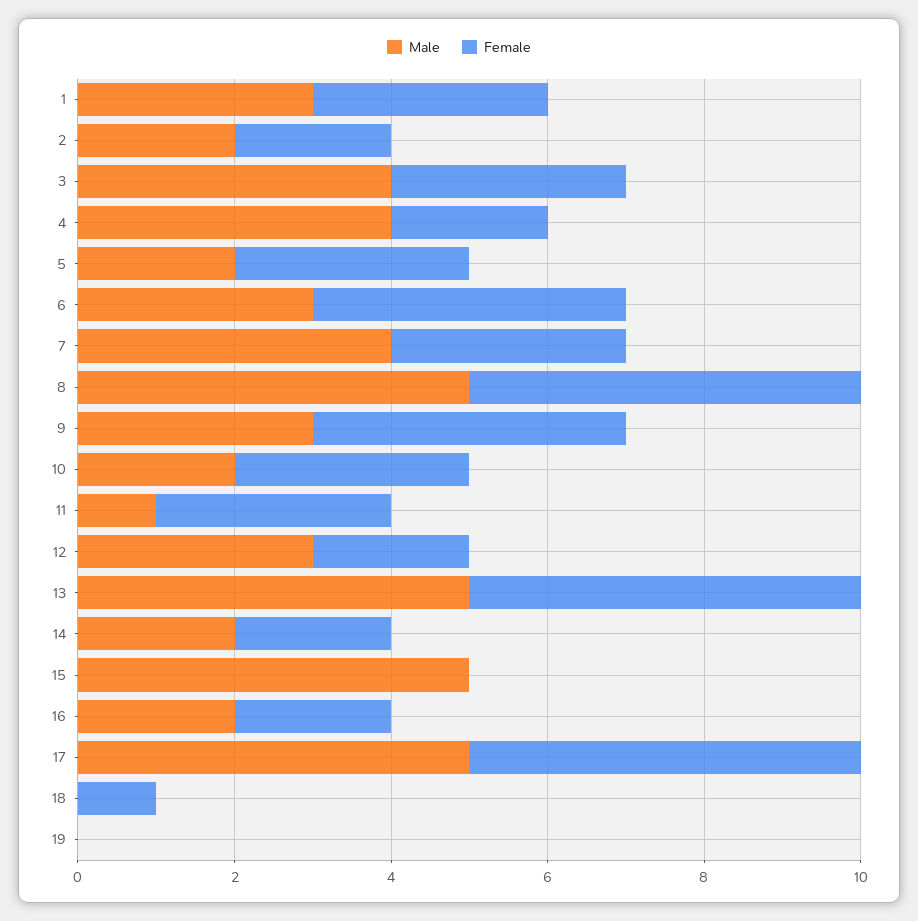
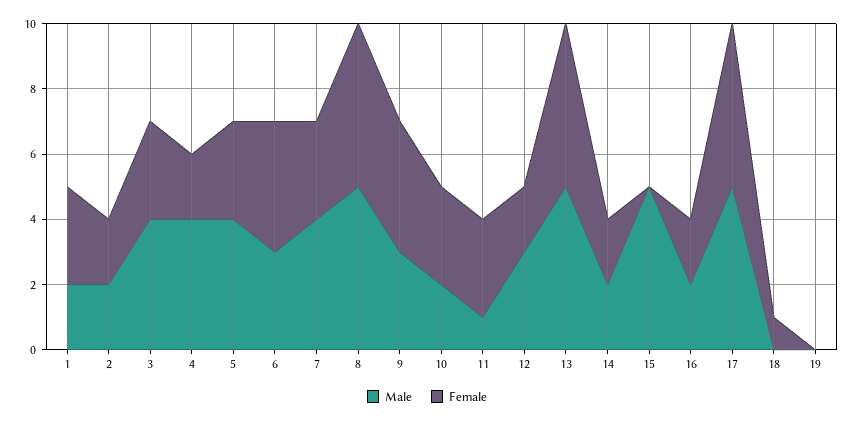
Male, 1: 3 -> 2
Male, 5: 2 -> 4

